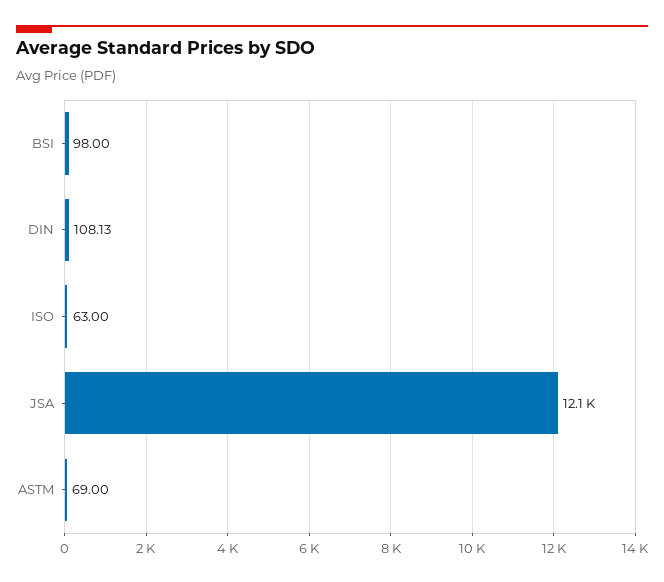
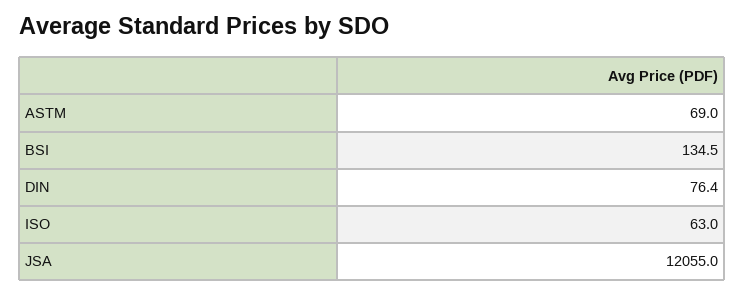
BSI: 98 -> 134.5
DIN: 108.13 -> 76.4

